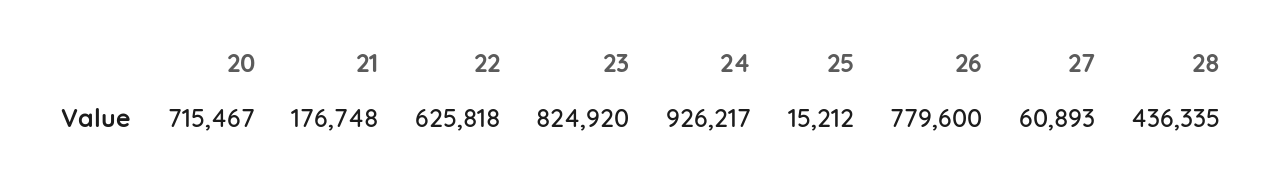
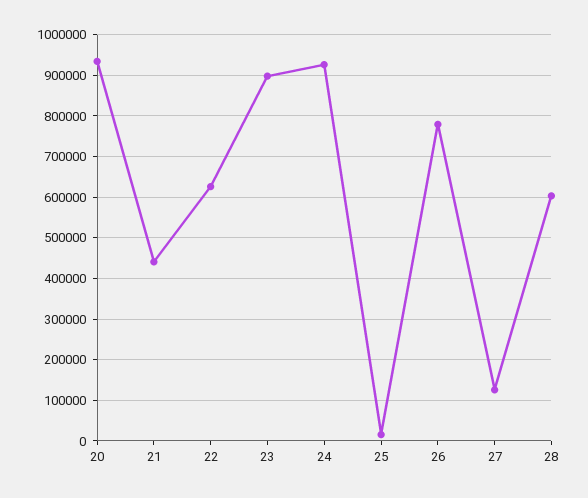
20: 715467 -> 940000
21: 176748 -> 440000
23: 824920 -> 900000
27: 60893 -> 120000
28: 436335 -> 600000

